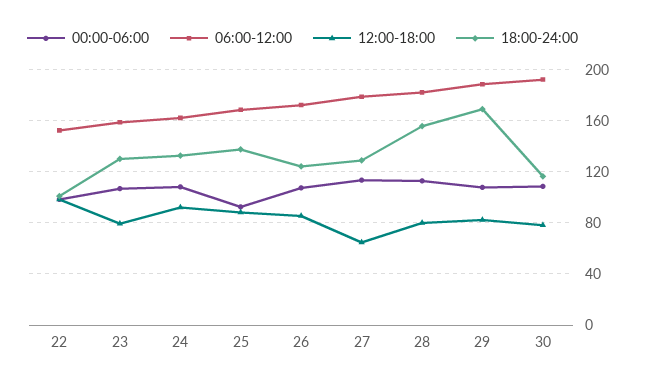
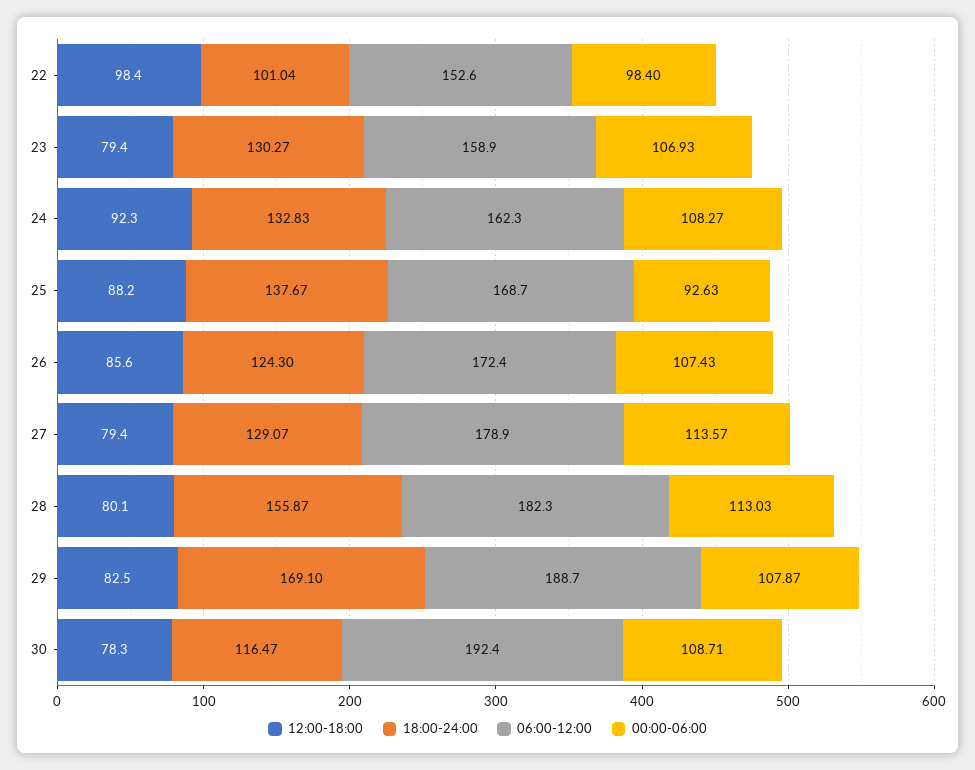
12:00-18:00, 27: 65 -> 79.4

